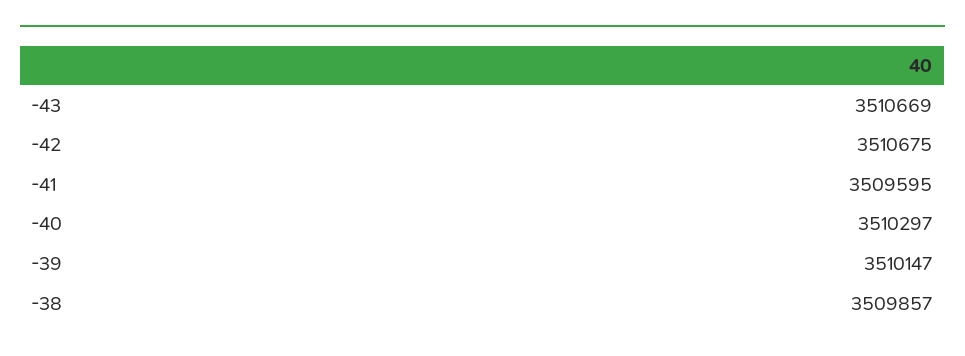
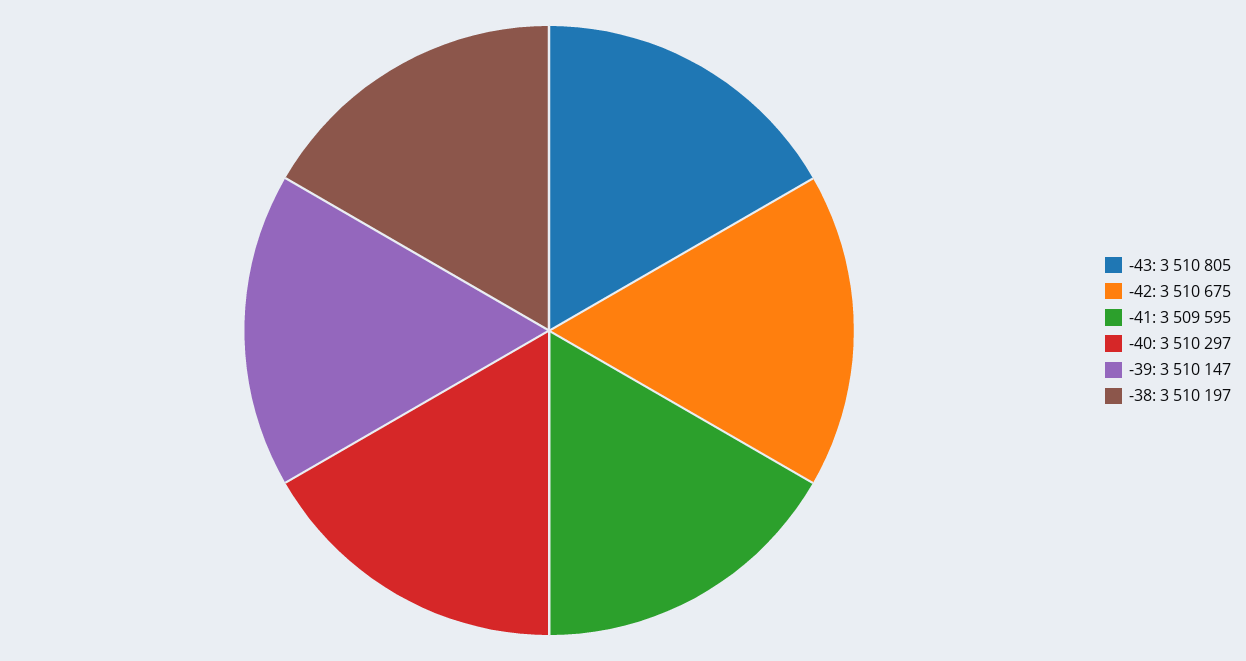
-43: 3510669 -> 3510805
-38: 3509857 -> 3510197

